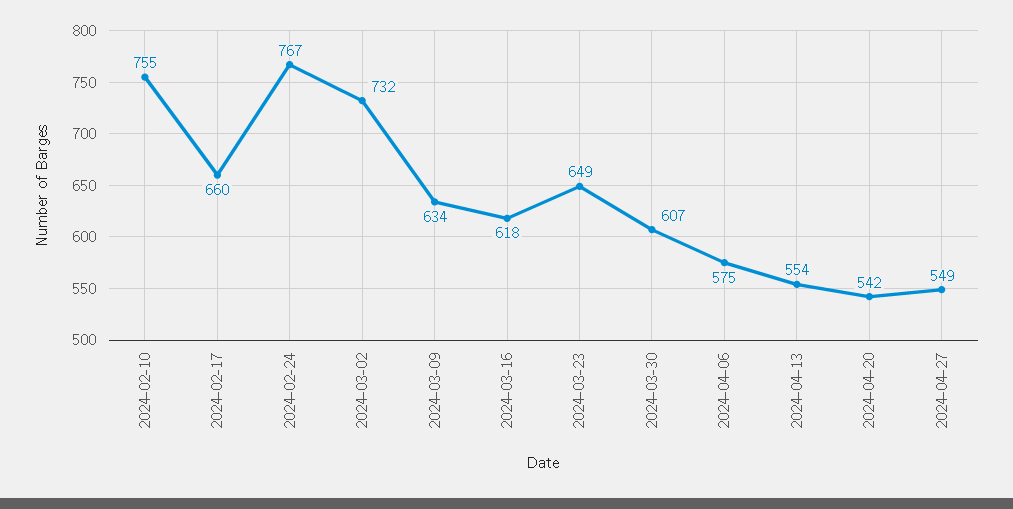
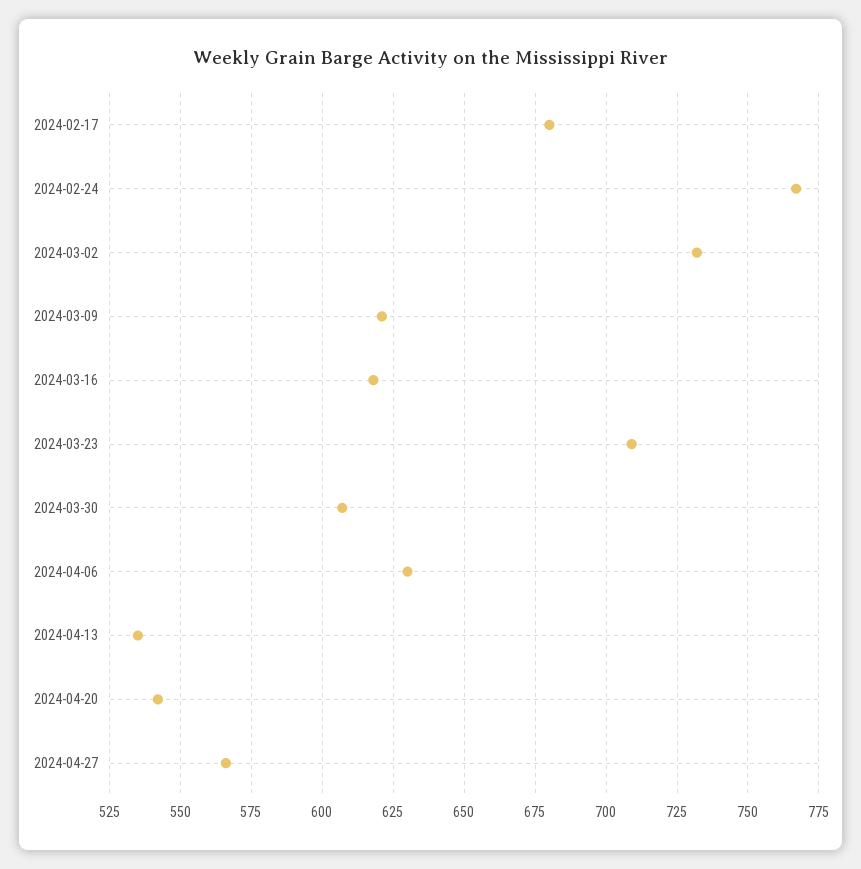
2024-02-10: 755 -> none
2024-02-17: 660 -> 680
2024-03-09: 634 -> 620
2024-03-23: 649 -> 710
2024-04-06: 575 -> 630
2024-04-13: 554 -> 535
2024-04-27: 549 -> 565

